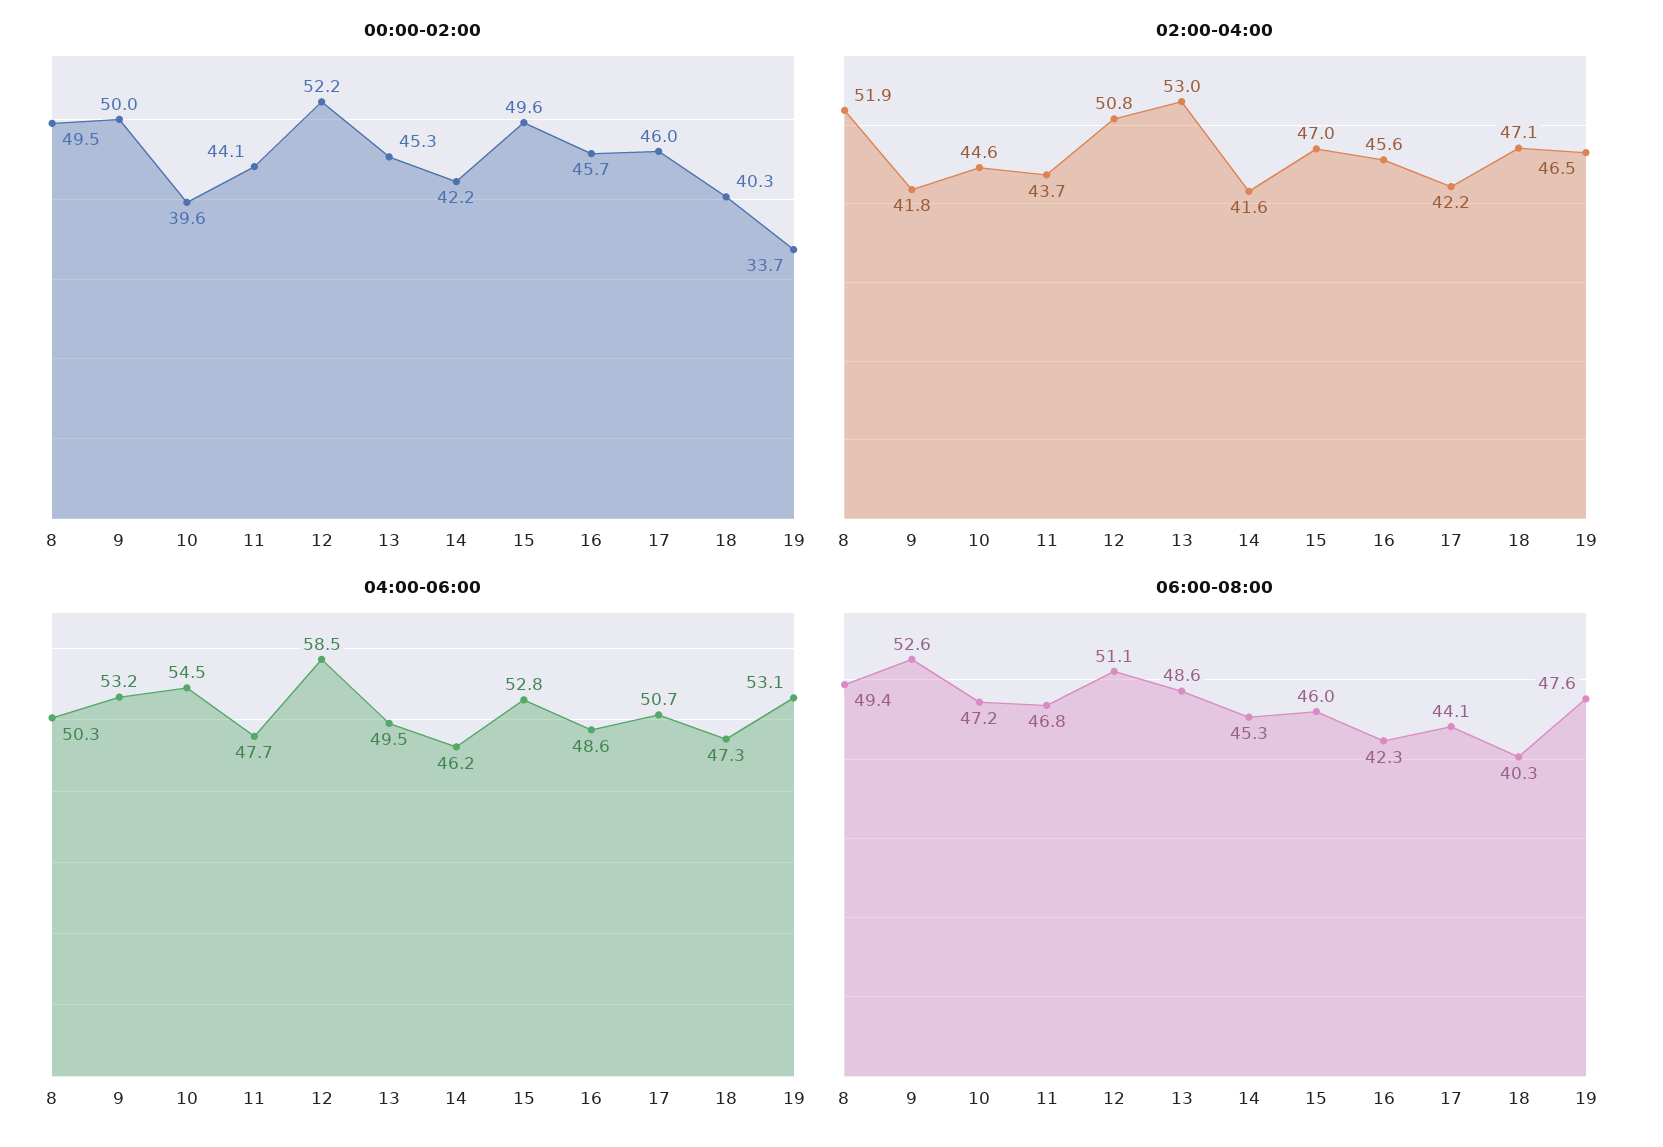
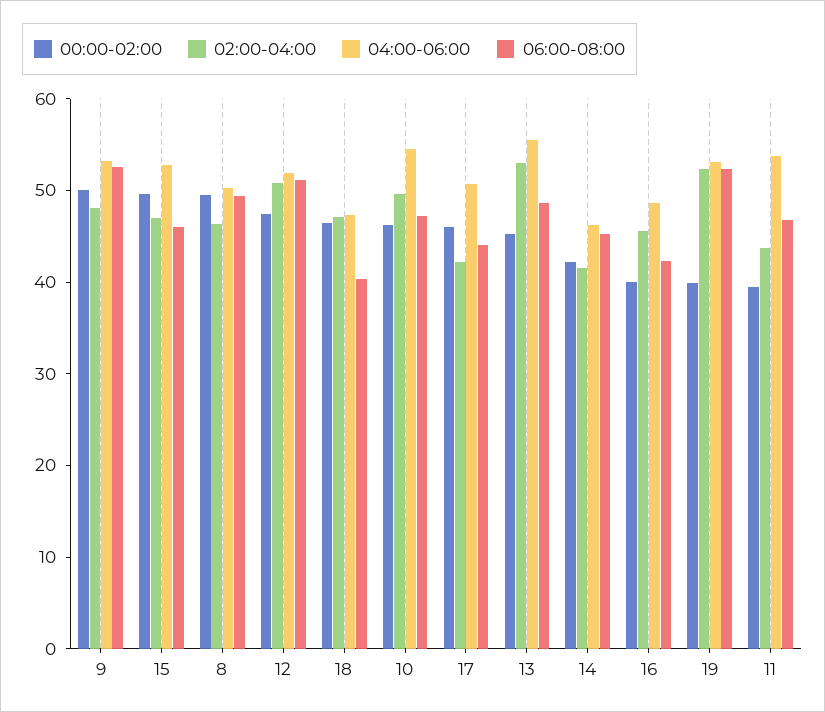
00:00-02:00, 10: 39.6 -> 46
00:00-02:00, 11: 44.1 -> 40
00:00-02:00, 12: 52.2 -> 48
00:00-02:00, 16: 45.7 -> 40
00:00-02:00, 18: 40.3 -> 46
00:00-02:00, 19: 33.7 -> 40
02:00-04:00, 8: 51.9 -> 46
02:00-04:00, 9: 41.8 -> 48
02:00-04:00, 10: 44.6 -> 50
02:00-04:00, 19: 46.5 -> 52
04:00-06:00, 11: 47.7 -> 54
04:00-06:00, 12: 58.5 -> 52
04:00-06:00, 13: 49.5 -> 56
06:00-08:00, 19: 47.6 -> 52

